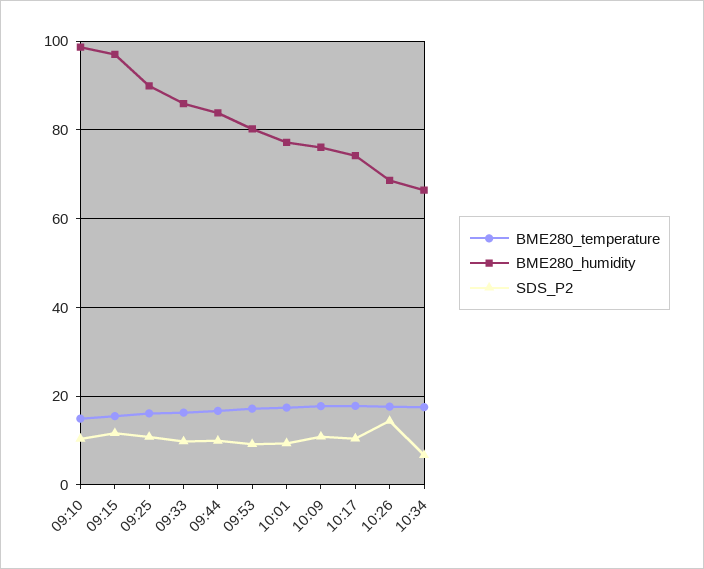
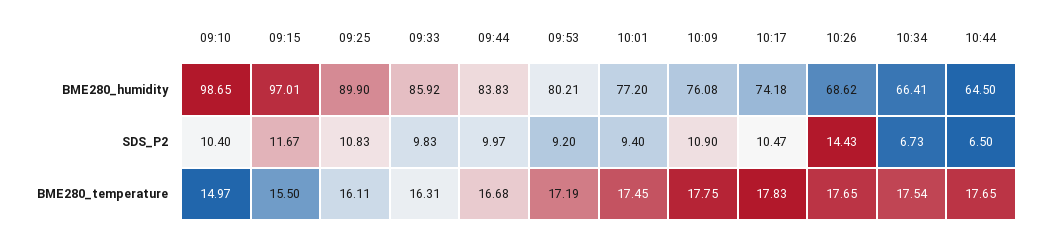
BME280_humidity, 10:44: none -> 64.5
SDS_P2, 10:44: none -> 6.5
BME280_temperature, 10:44: none -> 17.65

